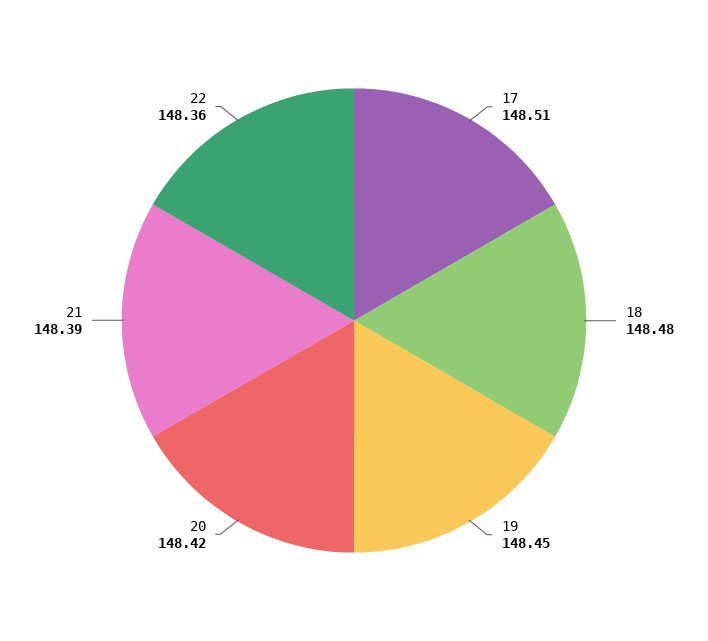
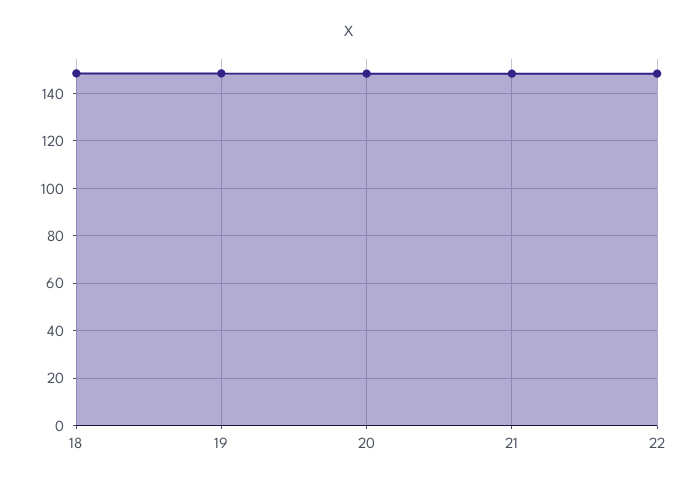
17: 148.51 -> none

